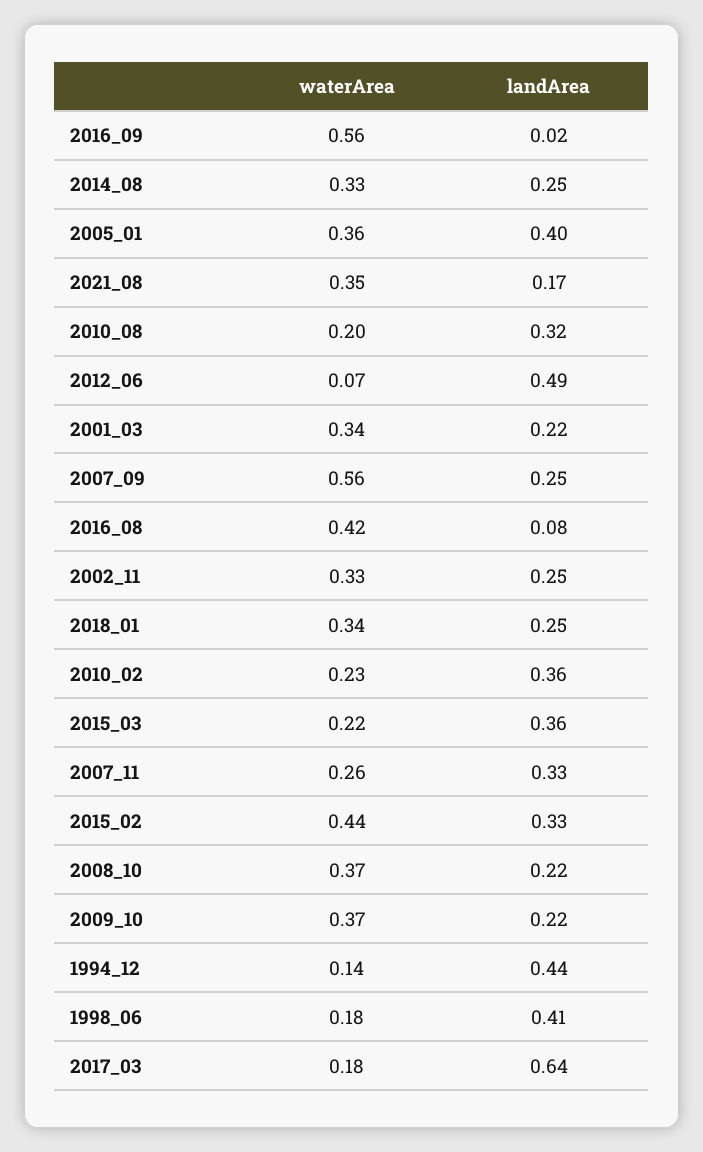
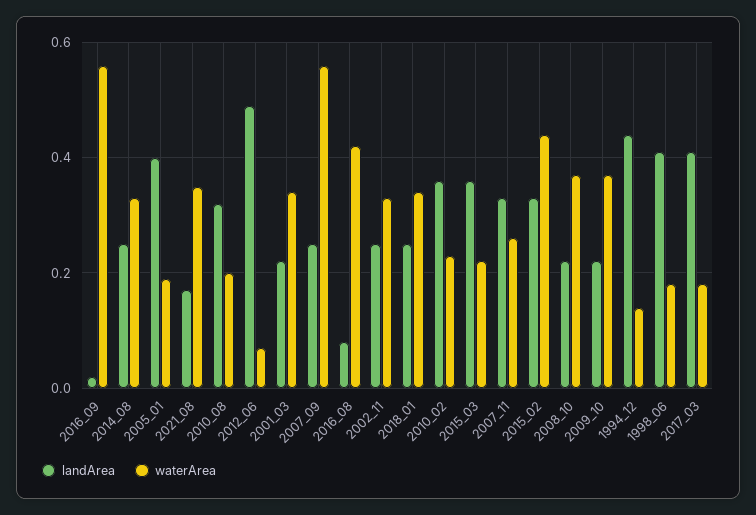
waterArea, 2005_01: 0.36 -> 0.2
landArea, 2017_03: 0.64 -> 0.4

